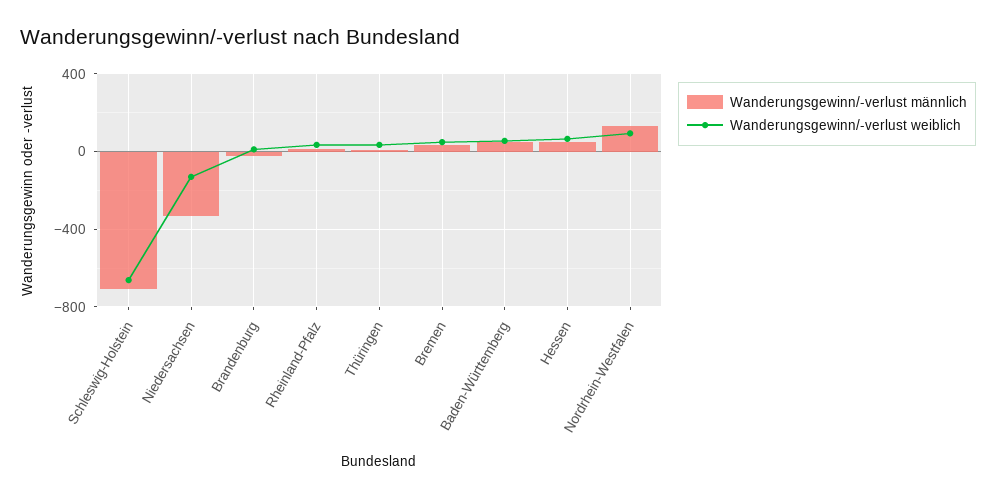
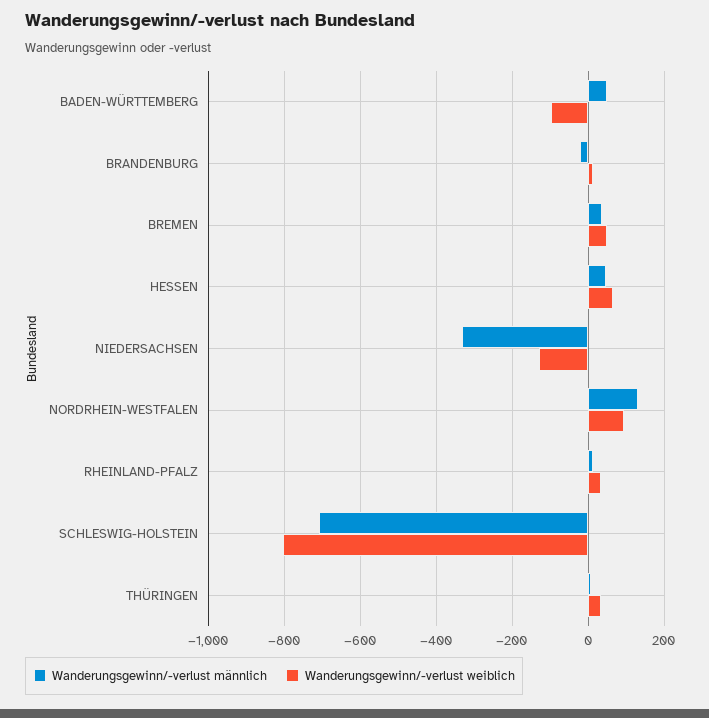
Wanderungsgewinn/-verlust weiblich, Schleswig-Holstein: -650 -> -800
Wanderungsgewinn/-verlust weiblich, Baden-Württemberg: 50 -> -100

